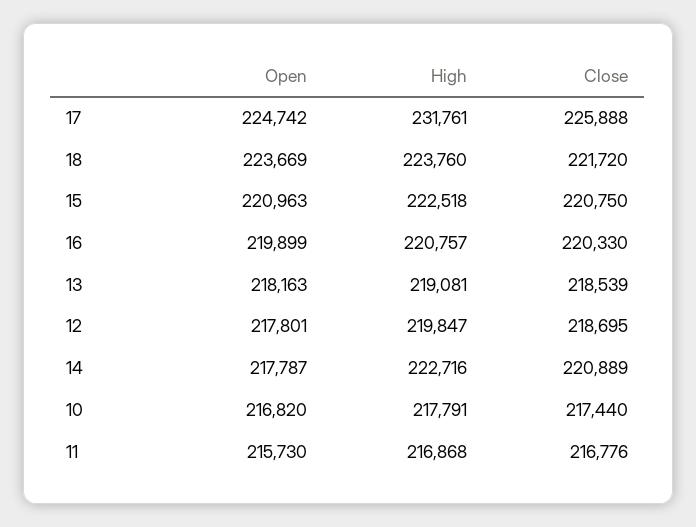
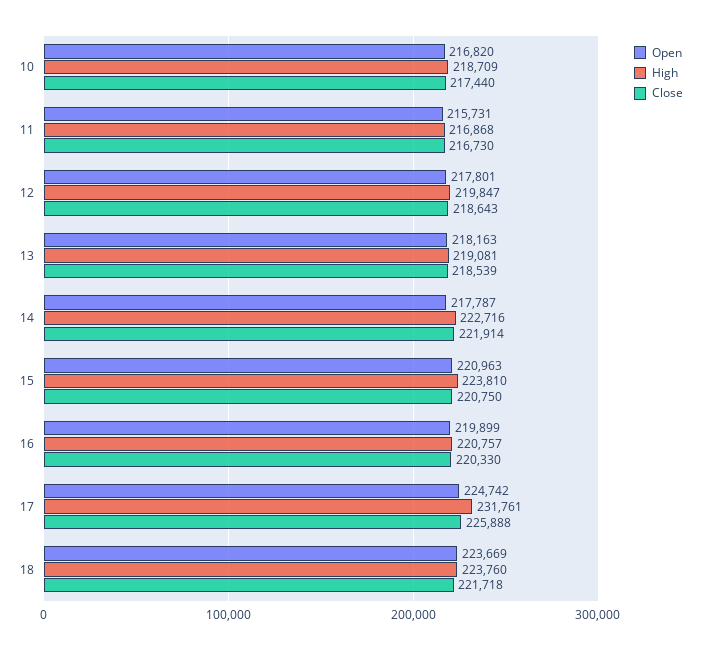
Close, 18: 221720 -> 221718
High, 15: 222518 -> 223810
Close, 12: 218695 -> 218643
Close, 14: 220889 -> 221914
High, 10: 217791 -> 218709
Open, 11: 215730 -> 215731
Close, 11: 216776 -> 216730

